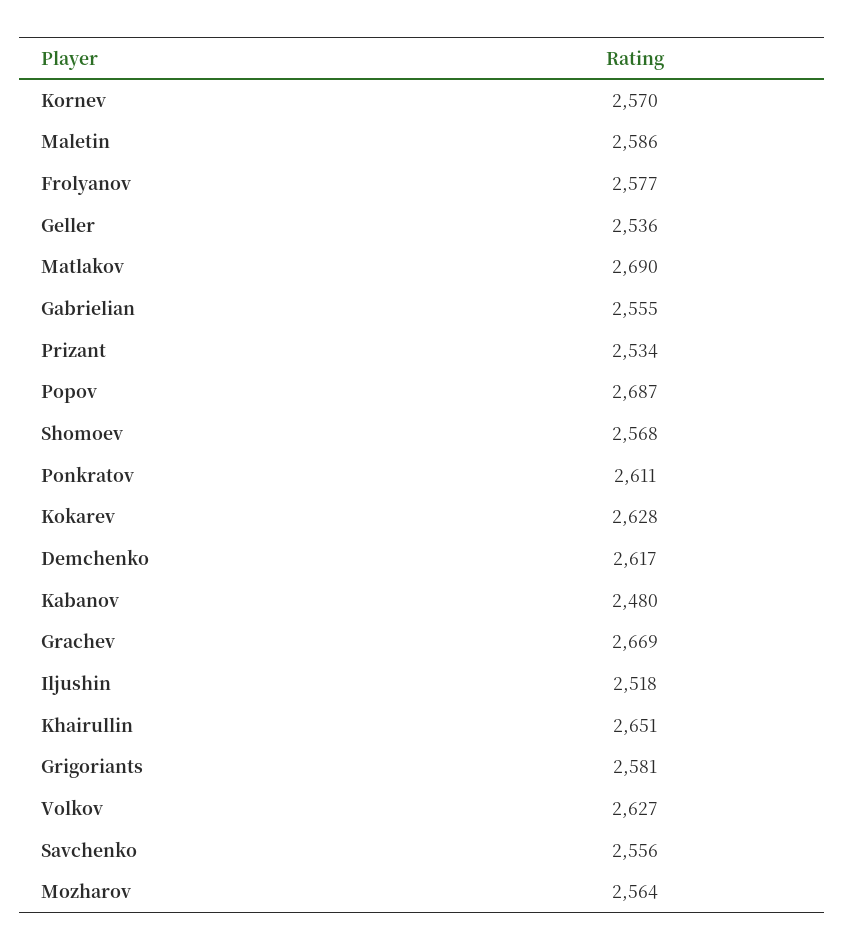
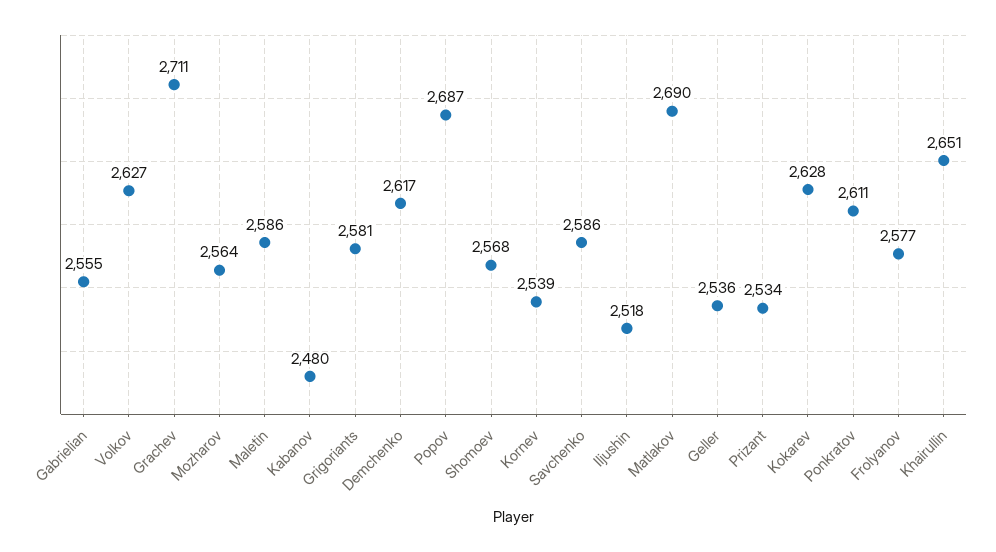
Kornev: 2570 -> 2539
Grachev: 2669 -> 2711
Savchenko: 2556 -> 2586

